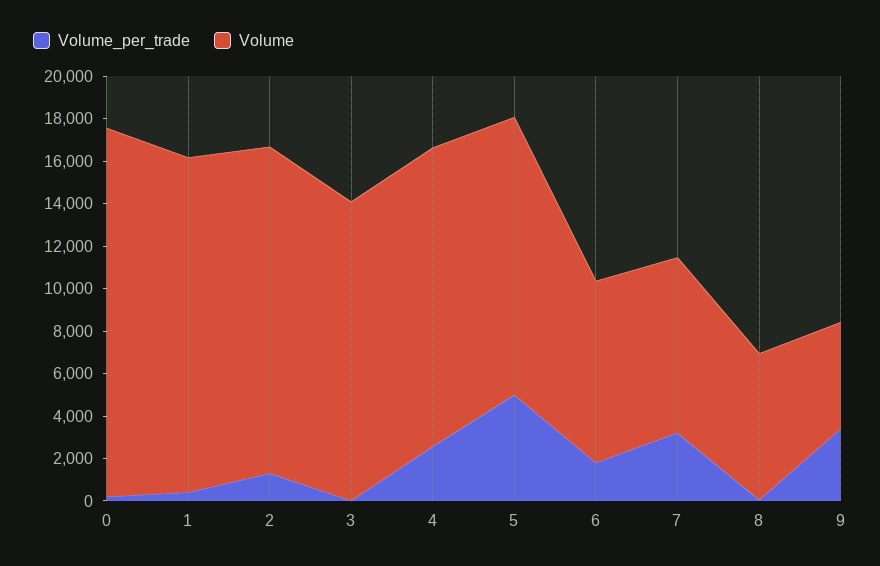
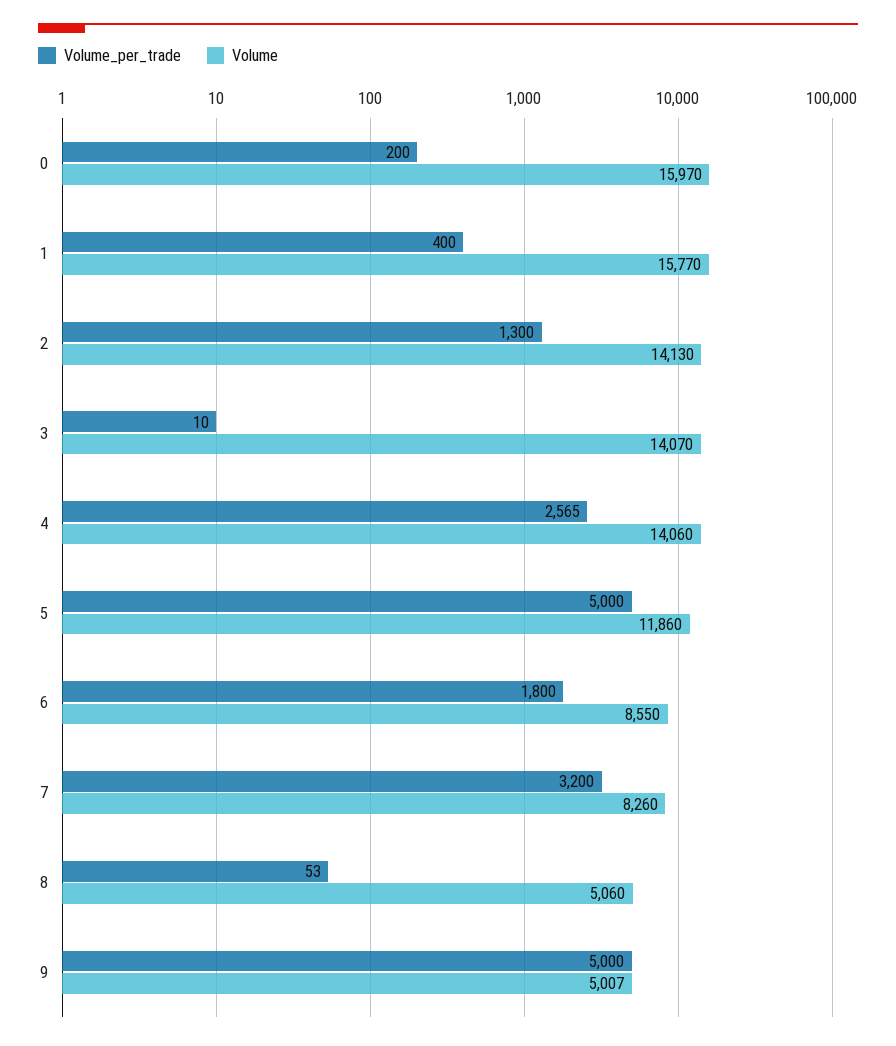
Volume, 0: 17500 -> 15970
Volume, 2: 15500 -> 14130
Volume, 5: 13000 -> 11860
Volume, 8: 7000 -> 5060
Volume_per_trade, 9: 3500 -> 5000

